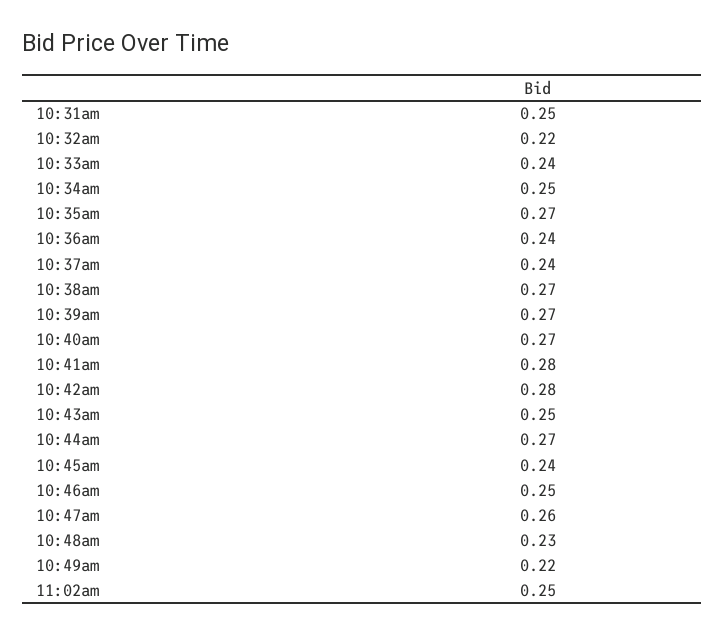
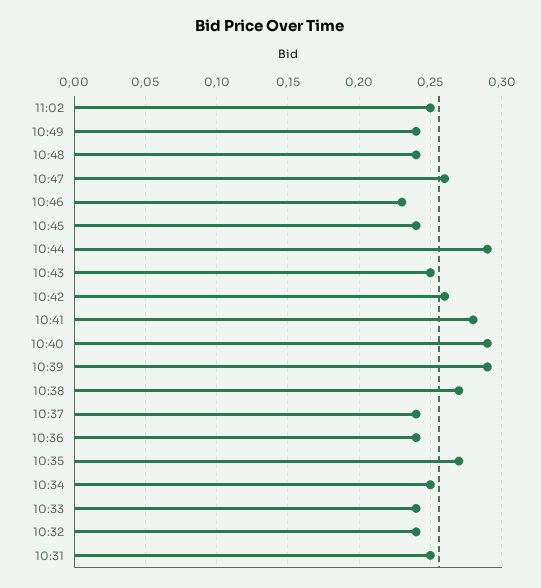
10:32am: 0.22 -> 0.24
10:39am: 0.27 -> 0.29
10:40am: 0.27 -> 0.29
10:42am: 0.28 -> 0.26
10:44am: 0.27 -> 0.29
10:46am: 0.25 -> 0.23
10:48am: 0.23 -> 0.24
10:49am: 0.22 -> 0.24

